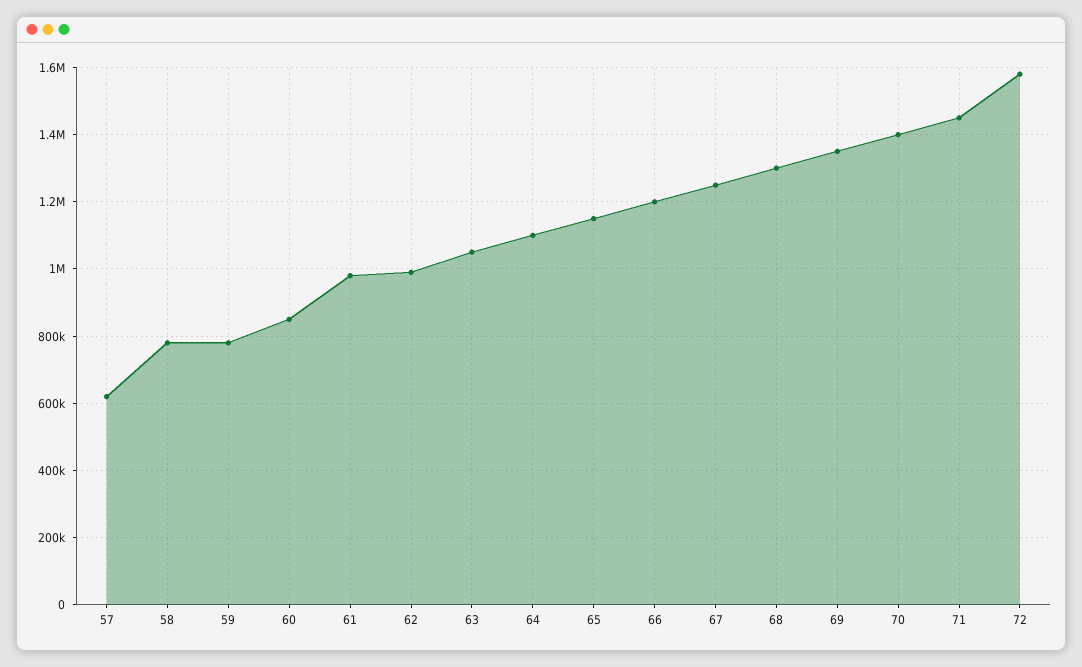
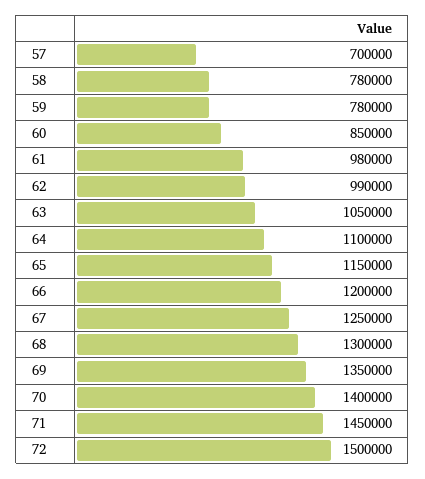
57: 620000 -> 700000
72: 1580000 -> 1500000

